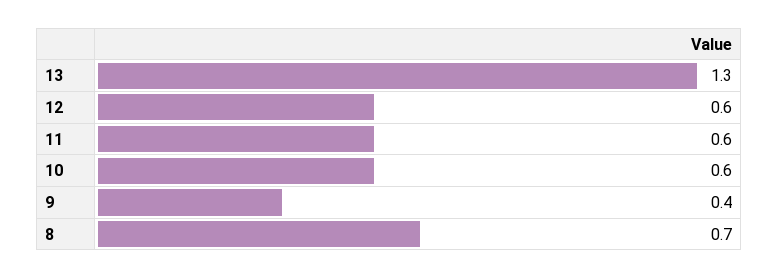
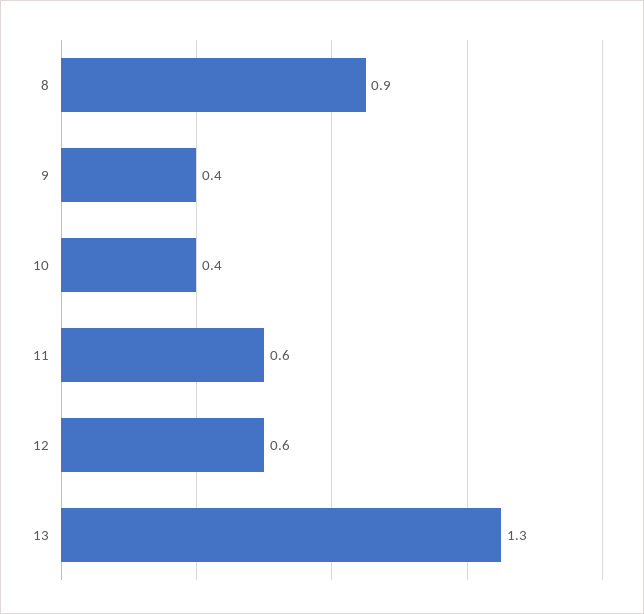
10: 0.6 -> 0.4
8: 0.7 -> 0.9

